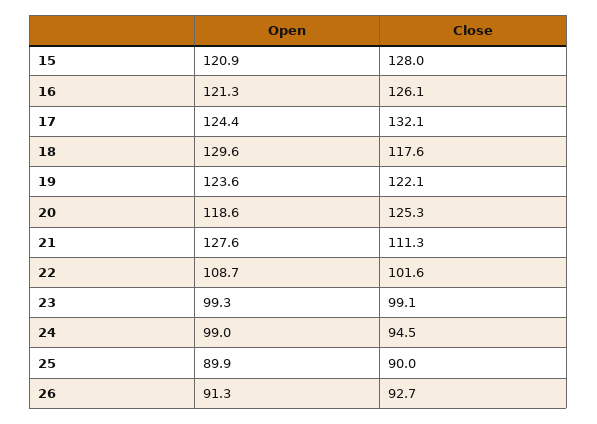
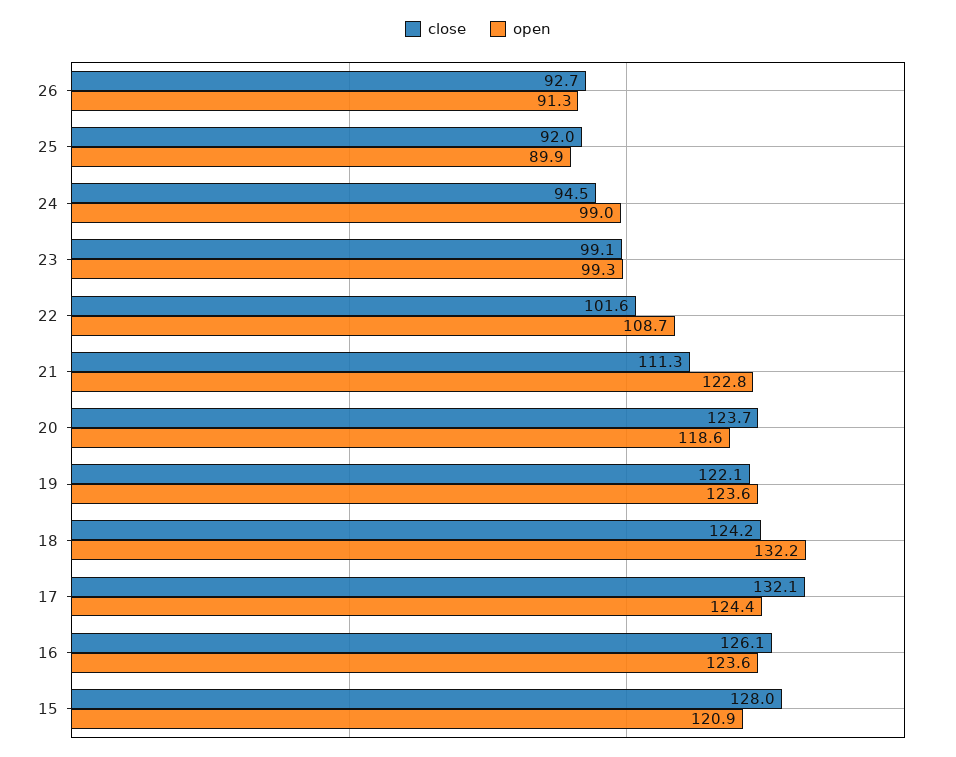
Open, 16: 121.3 -> 123.6
Open, 18: 129.6 -> 132.2
Close, 18: 117.6 -> 124.2
Close, 20: 125.3 -> 123.7
Open, 21: 127.6 -> 122.8
Close, 25: 90 -> 92

